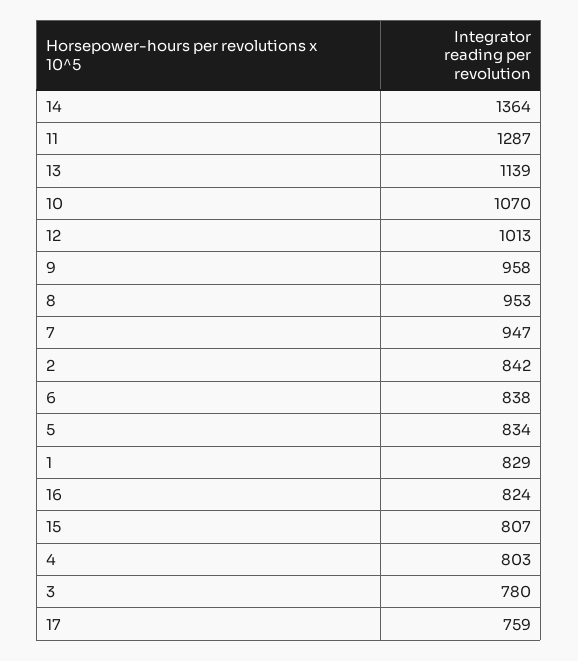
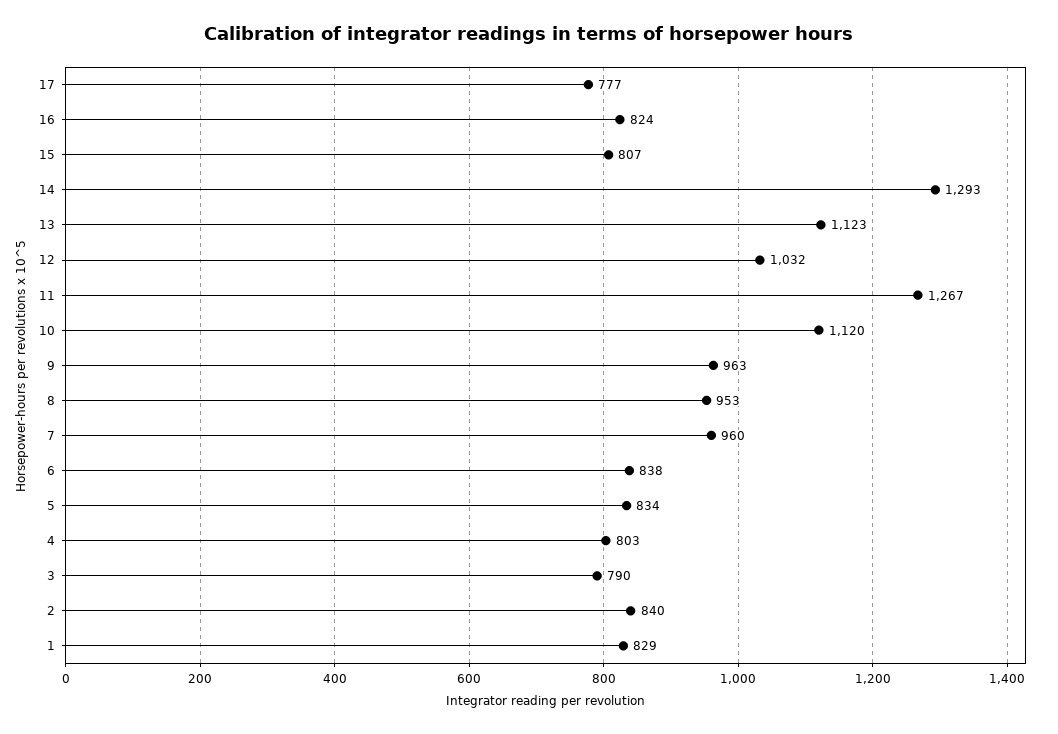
14: 1364 -> 1293
11: 1287 -> 1267
13: 1139 -> 1123
10: 1070 -> 1120
12: 1013 -> 1032
9: 958 -> 963
7: 947 -> 960
2: 842 -> 840
3: 780 -> 790
17: 759 -> 777

